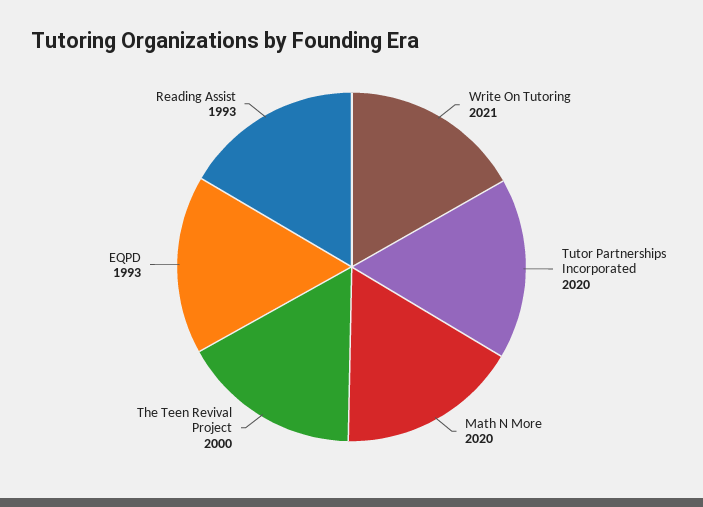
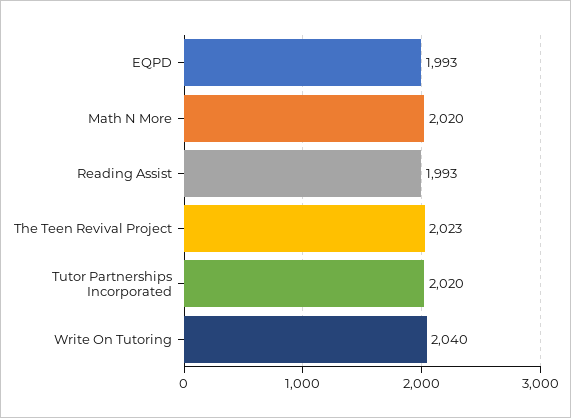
Write On Tutoring: 2021 -> 2040
The Teen Revival Project: 2000 -> 2023

